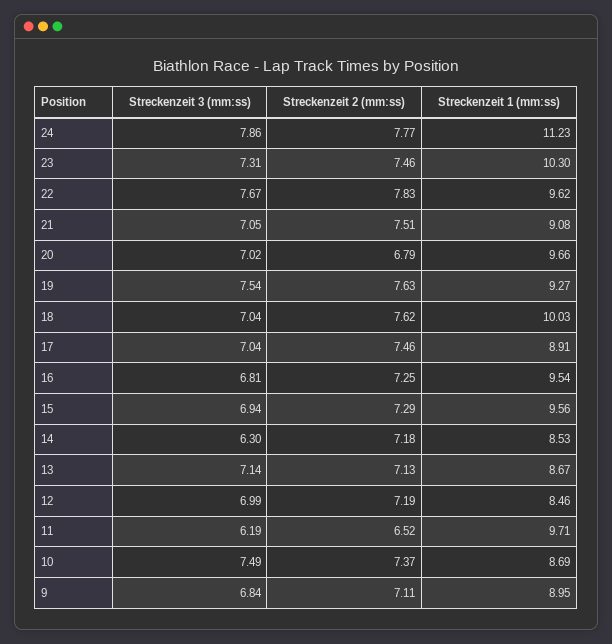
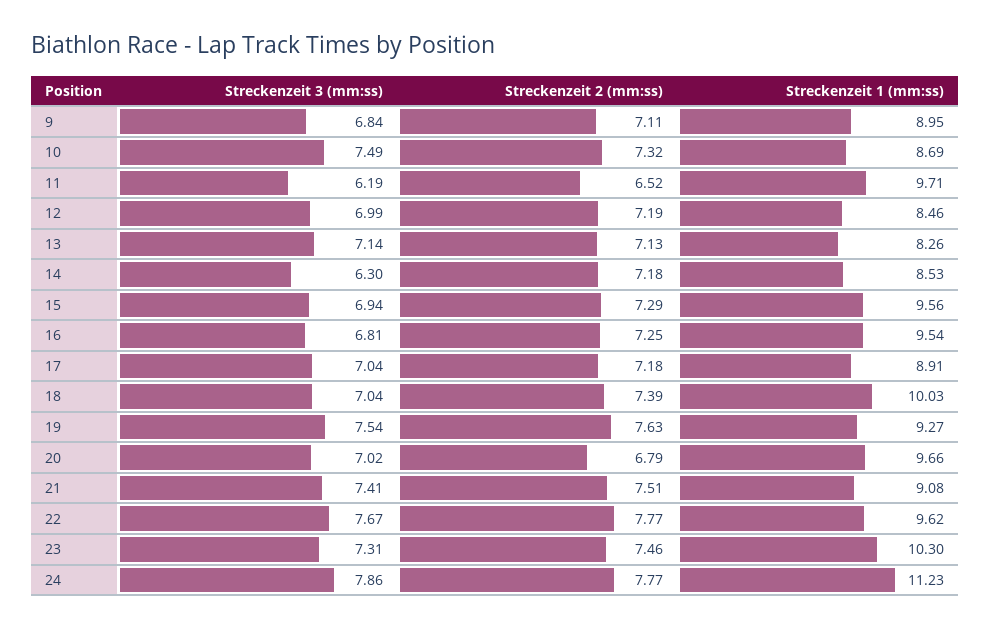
Streckenzeit 2 (mm:ss), 22: 7.83 -> 7.77
Streckenzeit 3 (mm:ss), 21: 7.05 -> 7.41
Streckenzeit 2 (mm:ss), 18: 7.62 -> 7.39
Streckenzeit 2 (mm:ss), 17: 7.46 -> 7.18
Streckenzeit 1 (mm:ss), 13: 8.67 -> 8.26
Streckenzeit 2 (mm:ss), 10: 7.37 -> 7.32

